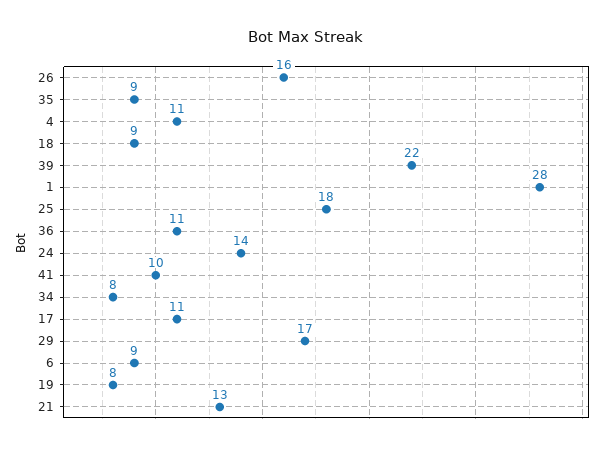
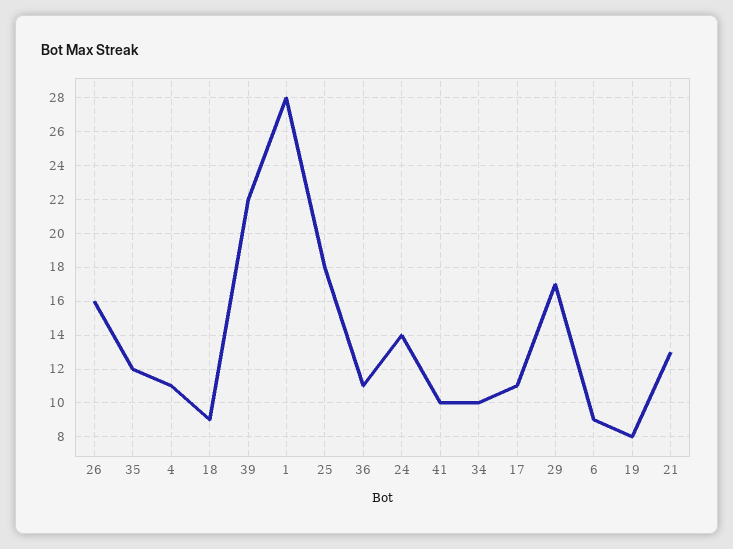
35: 9 -> 12
34: 8 -> 10

